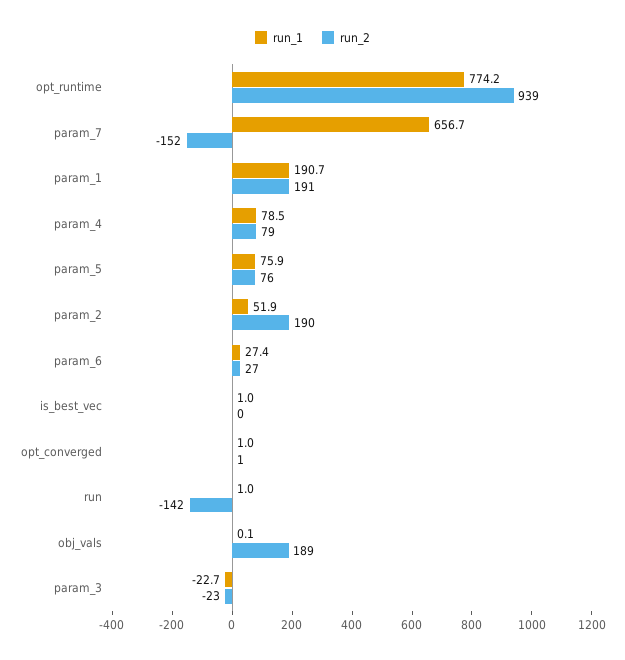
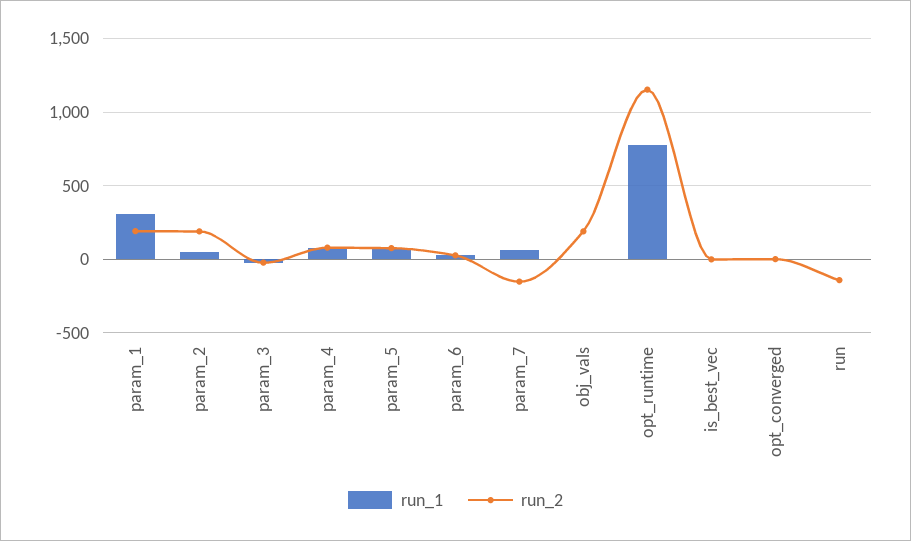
run_2, opt_runtime: 939 -> 1150
run_1, param_7: 656.7 -> 50
run_1, param_1: 190.7 -> 300

